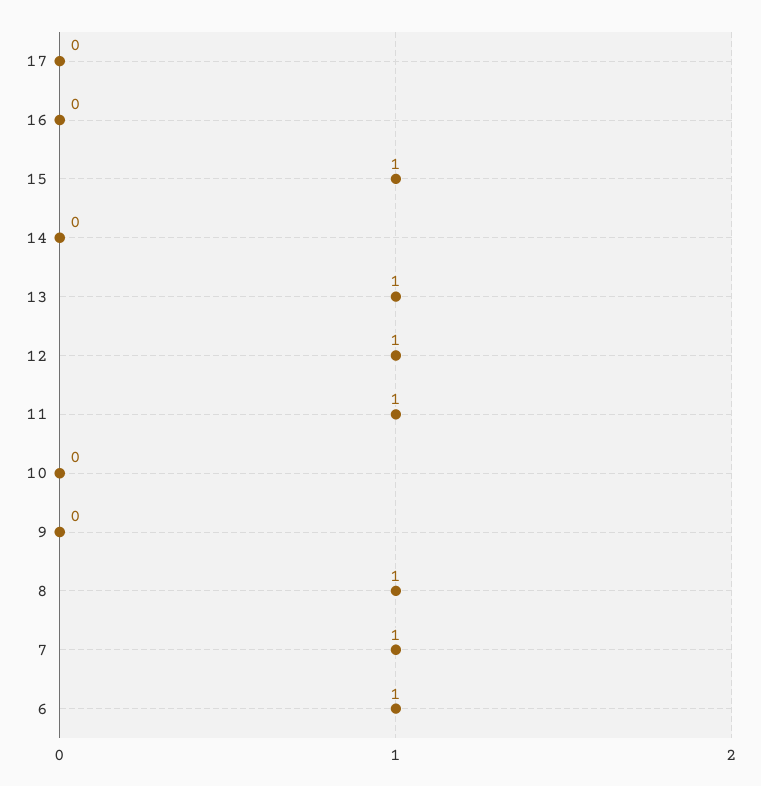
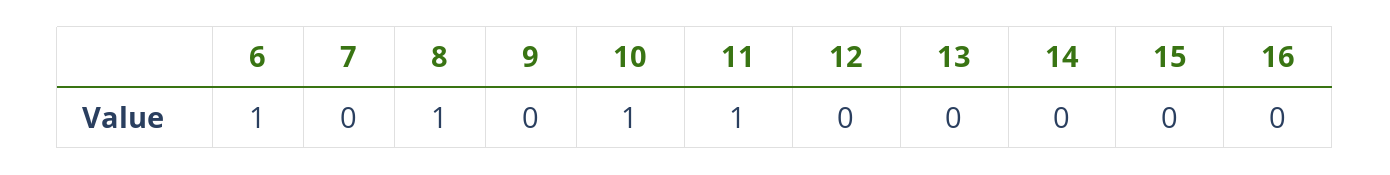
17: 0 -> none
15: 1 -> 0
13: 1 -> 0
12: 1 -> 0
10: 0 -> 1
7: 1 -> 0

